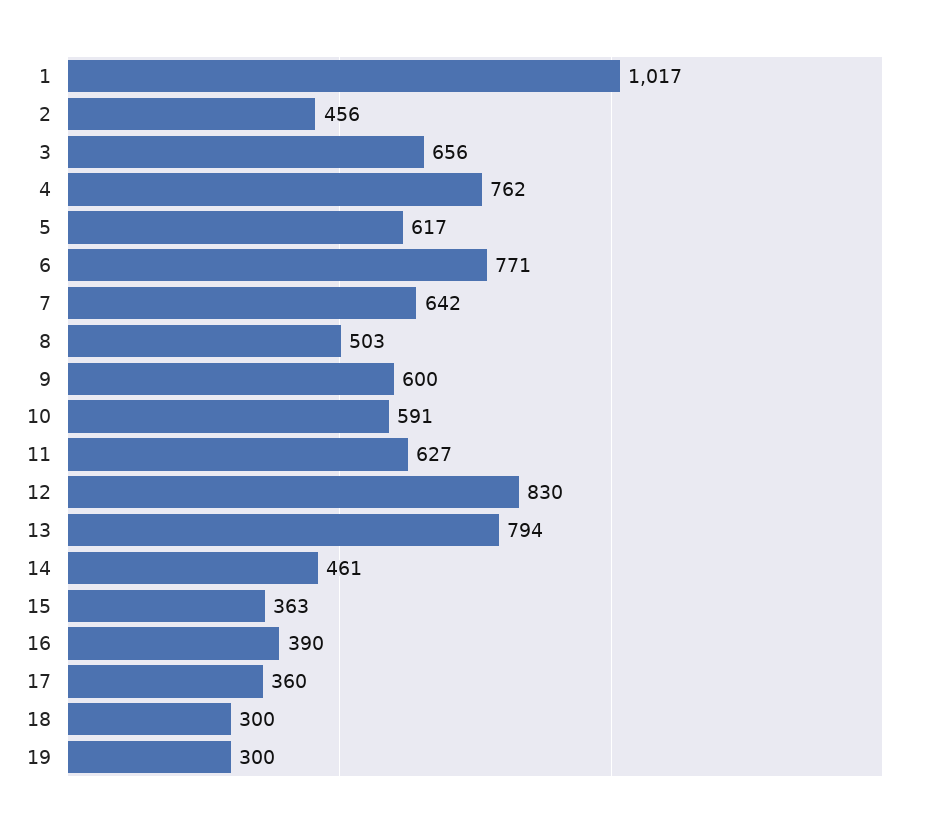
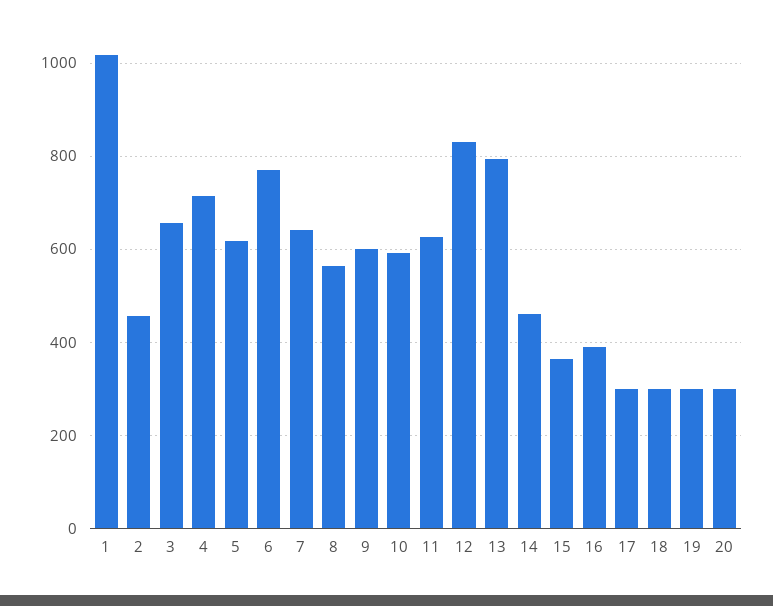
4: 762 -> 720
8: 503 -> 560
17: 360 -> 300
20: none -> 300

